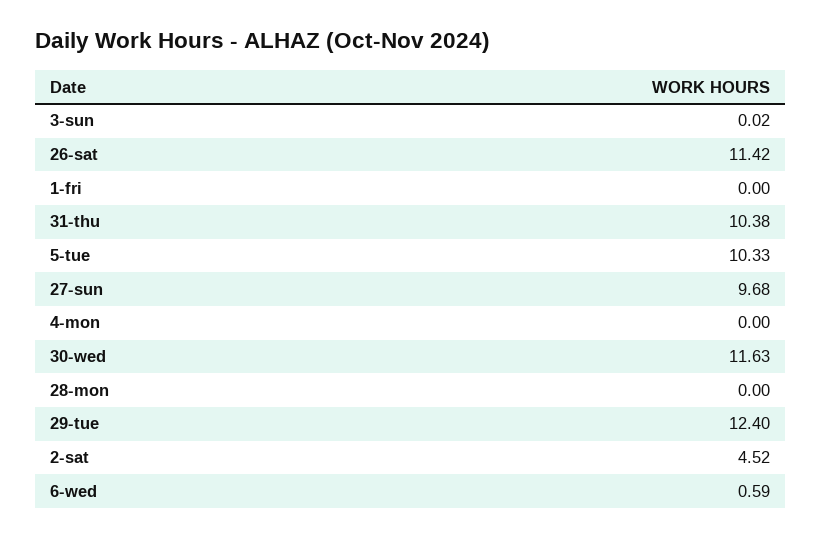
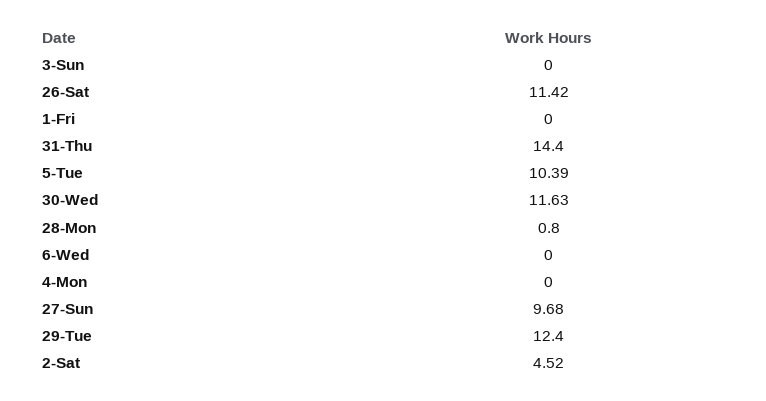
3-sun: 0.02 -> 0
31-thu: 10.38 -> 14.4
5-tue: 10.33 -> 10.39
28-mon: 0 -> 0.8
6-wed: 0.59 -> 0

